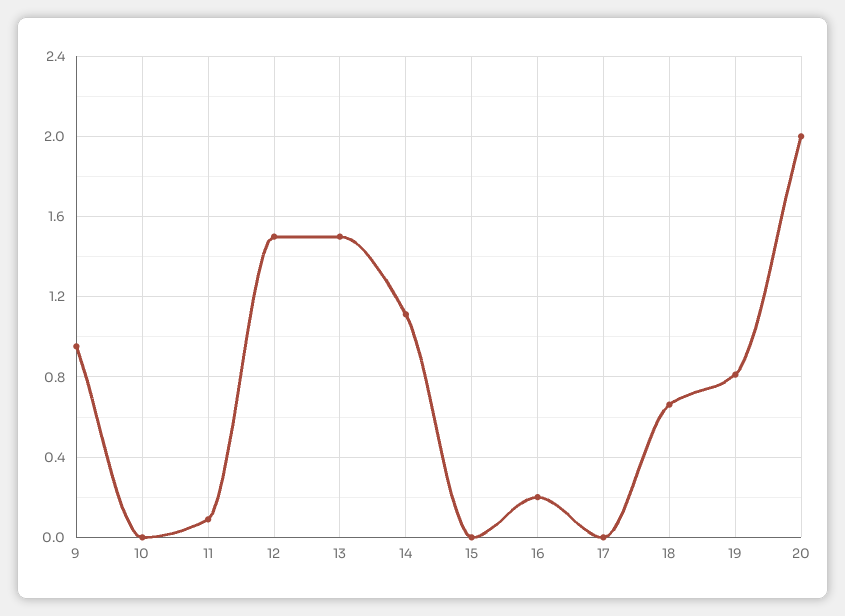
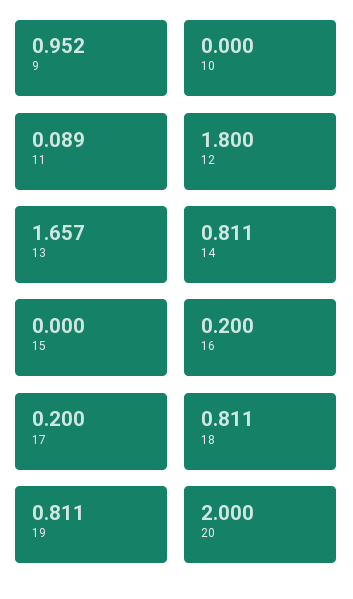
12: 1.5 -> 1.8
13: 1.5 -> 1.657
14: 1.1 -> 0.811
17: 0 -> 0.2
18: 0.65 -> 0.811

